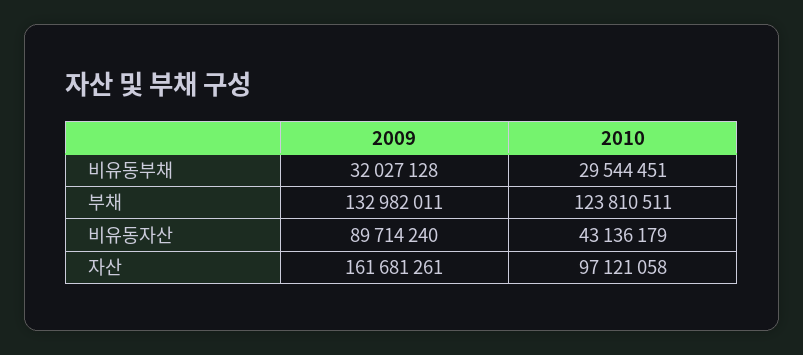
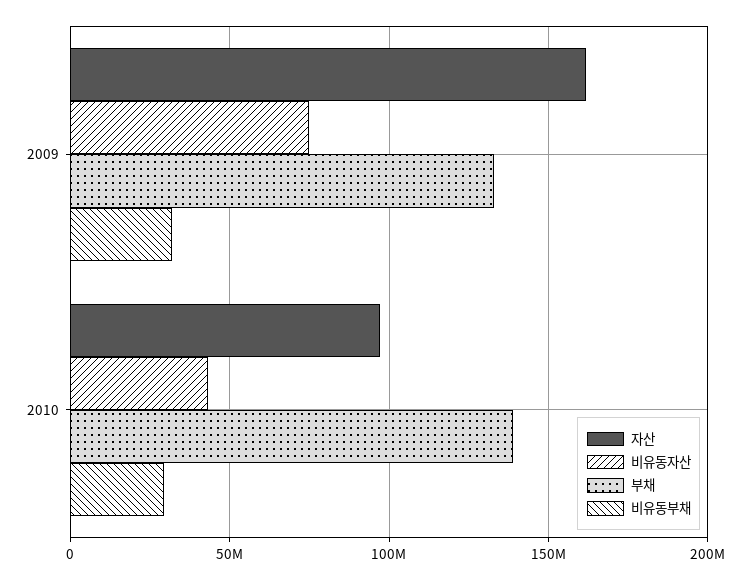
부채, 2010: 123810511 -> 140000000
비유동자산, 2009: 89714240 -> 75000000

